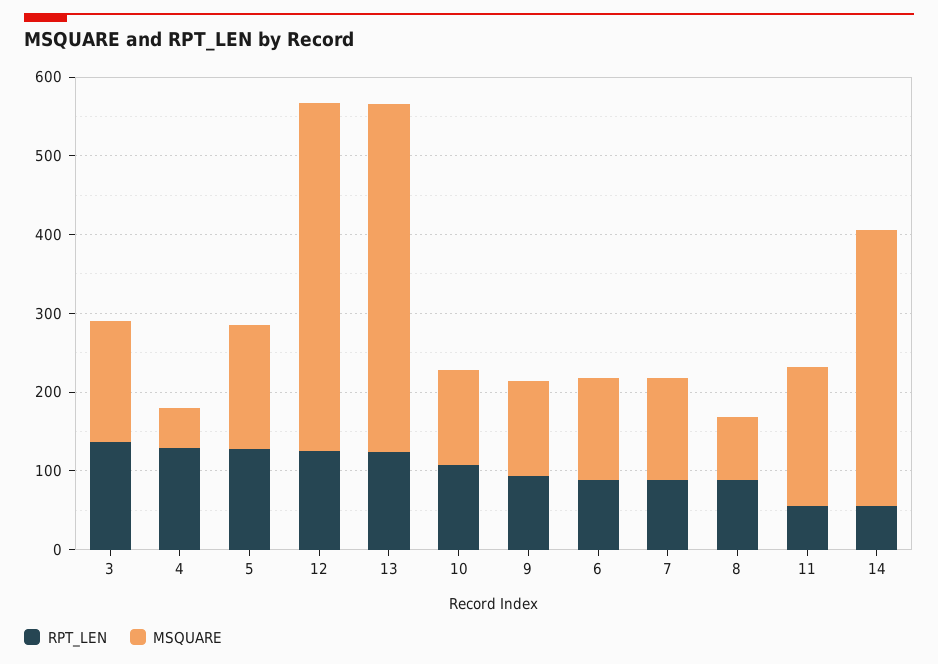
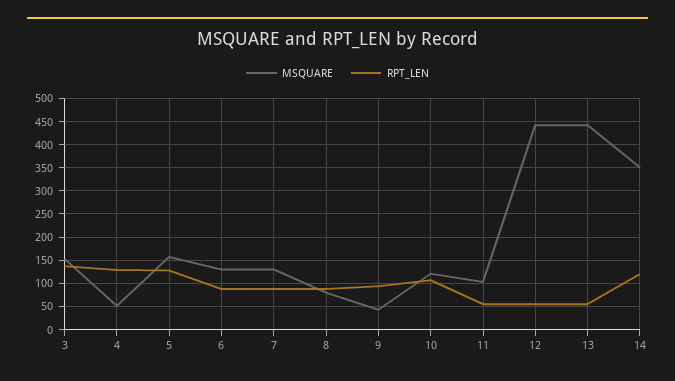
RPT_LEN, 12: 120 -> 50
RPT_LEN, 13: 120 -> 50
MSQUARE, 9: 120 -> 50
MSQUARE, 11: 180 -> 100
RPT_LEN, 14: 60 -> 125

